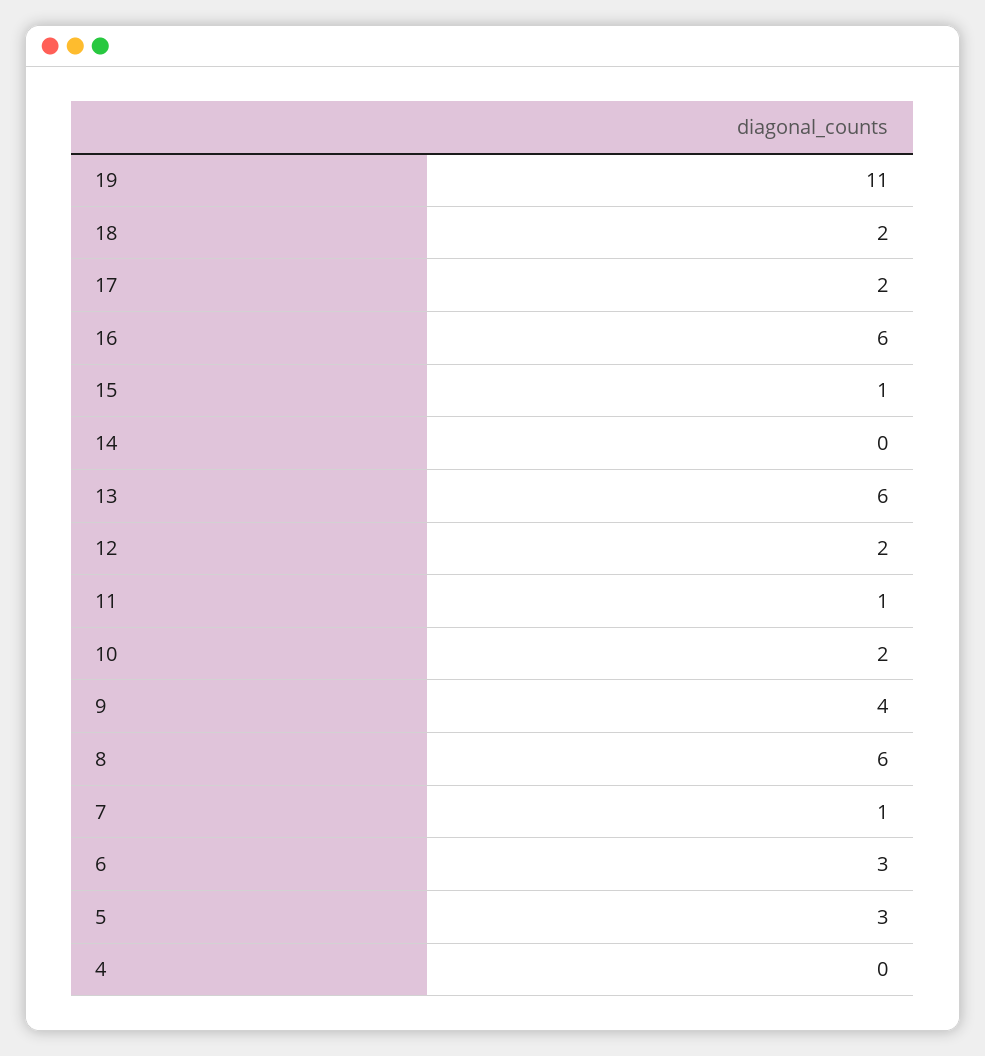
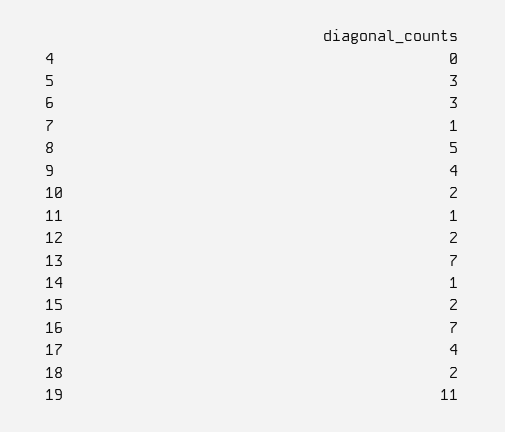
17: 2 -> 4
16: 6 -> 7
15: 1 -> 2
14: 0 -> 1
13: 6 -> 7
8: 6 -> 5

